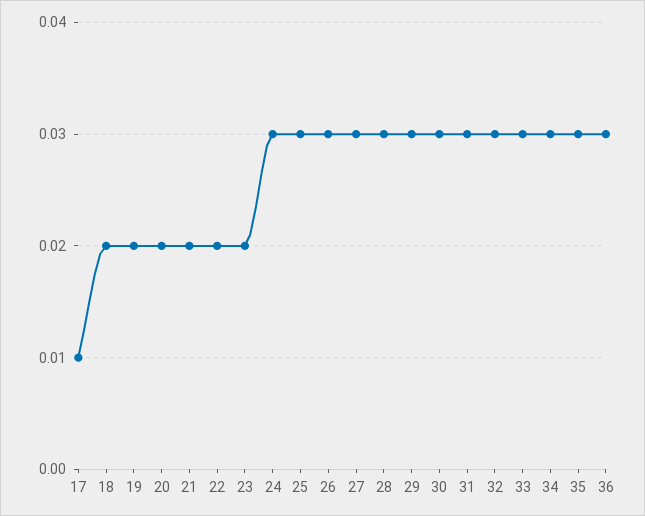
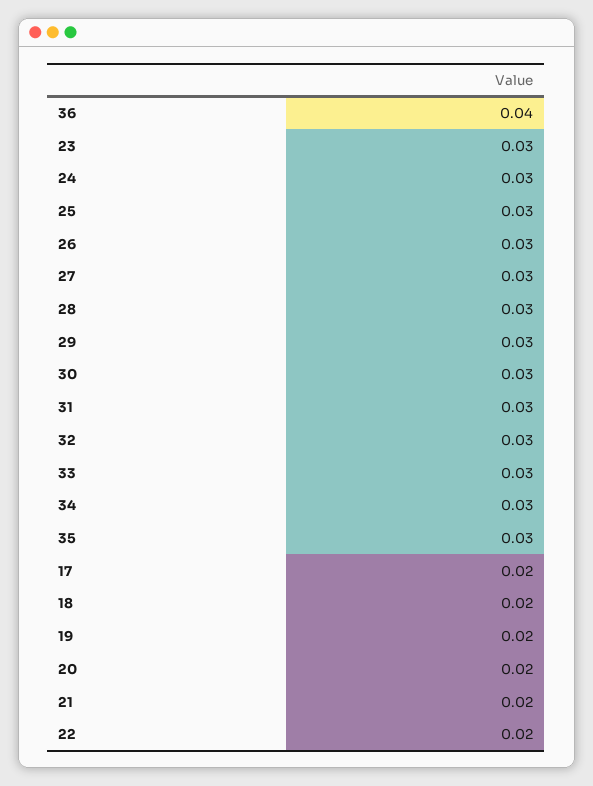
17: 0.01 -> 0.02
23: 0.02 -> 0.03
36: 0.03 -> 0.04

